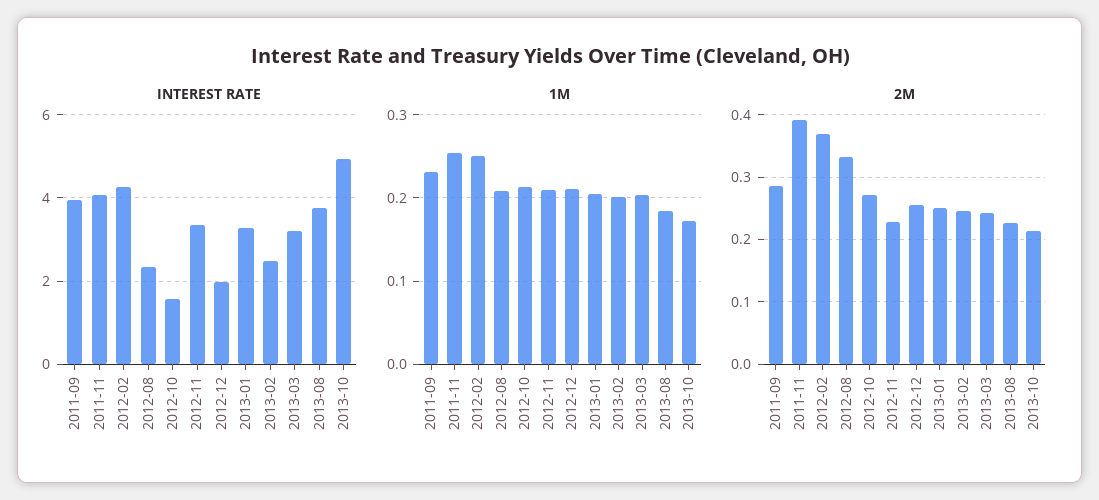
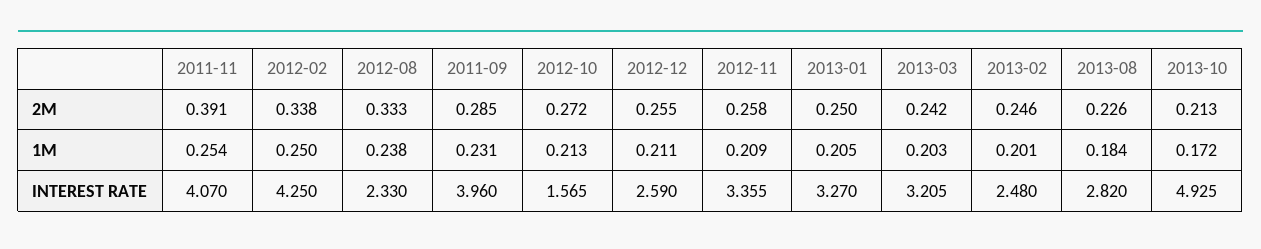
INTEREST RATE, 2012-12: 2 -> 2.59
INTEREST RATE, 2013-08: 3.8 -> 2.82
1M, 2012-08: 0.21 -> 0.238
2M, 2012-02: 0.37 -> 0.338
2M, 2012-11: 0.23 -> 0.258

